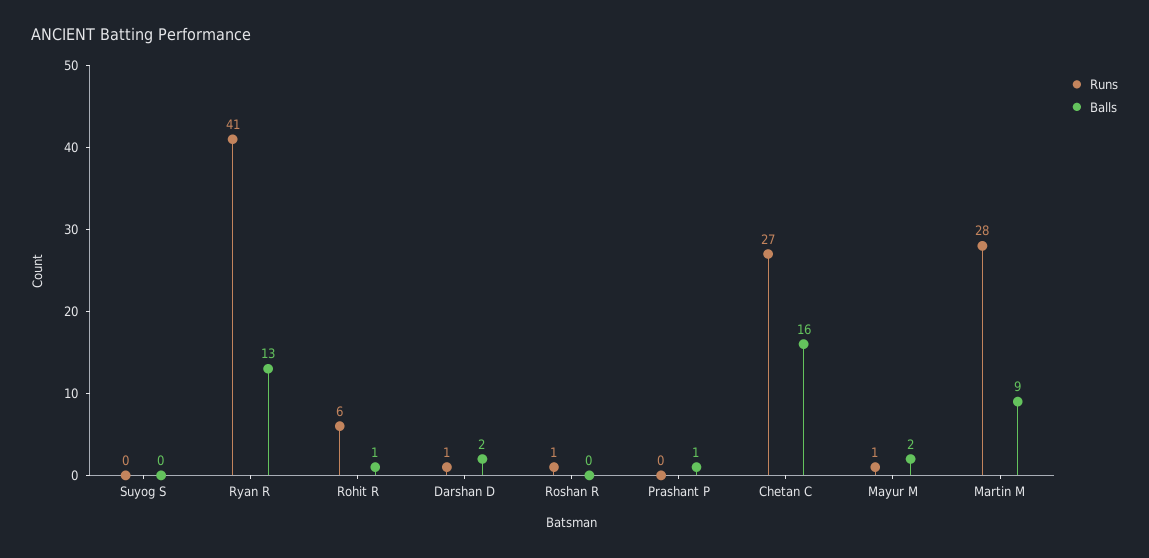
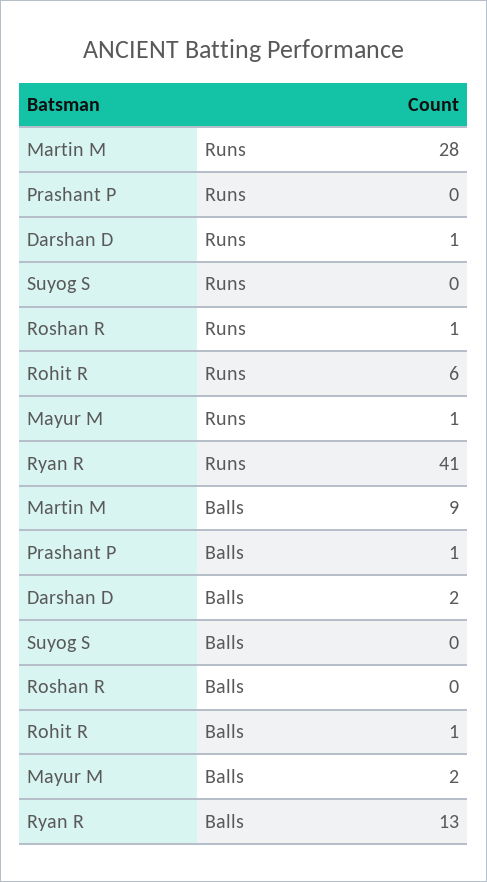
Runs, Chetan C: 27 -> none
Balls, Chetan C: 16 -> none

